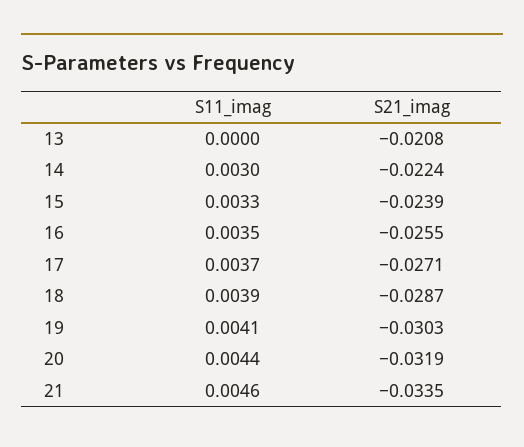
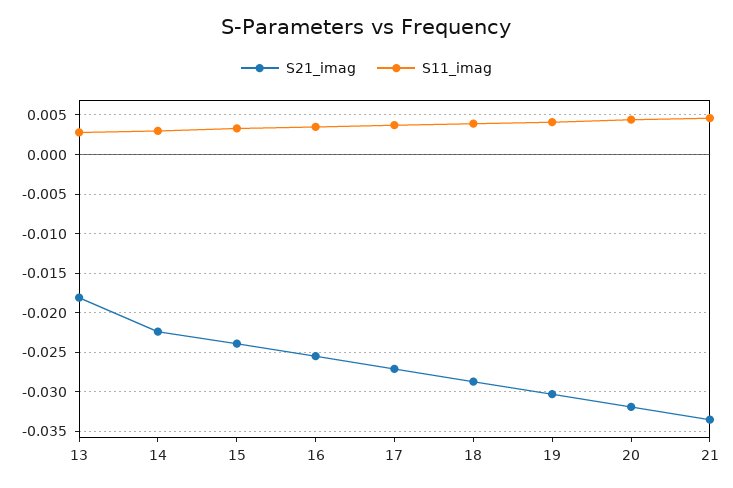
S11_imag, 13: 0 -> 0.003
S21_imag, 13: -0.0208 -> -0.018

